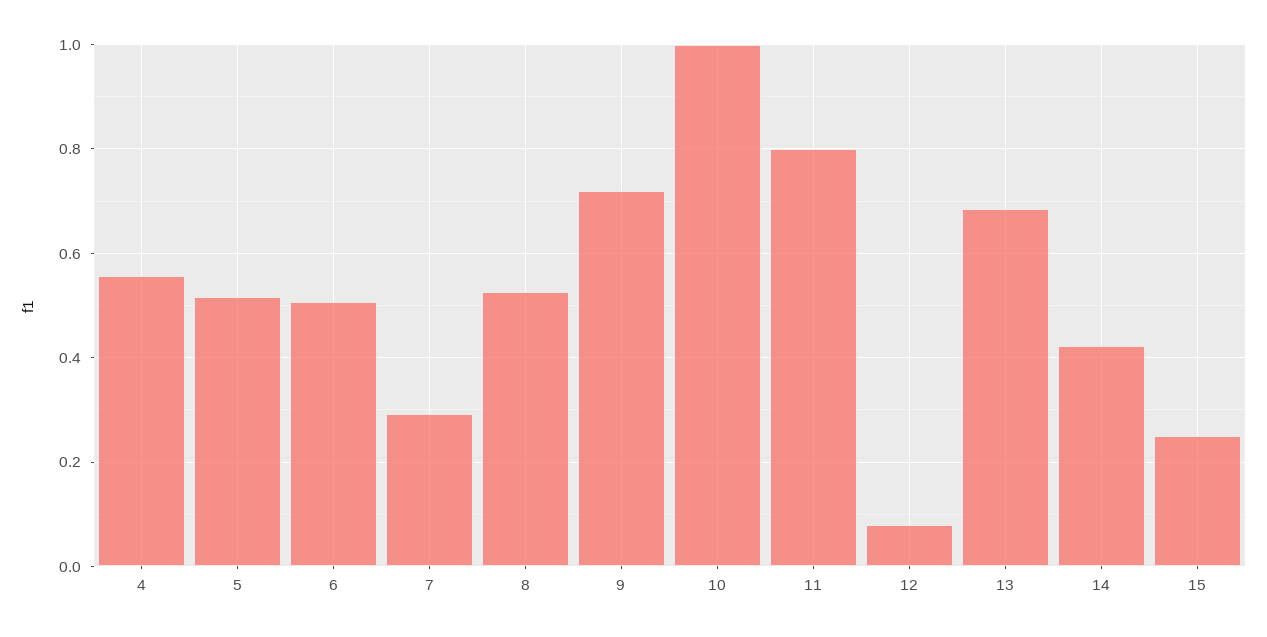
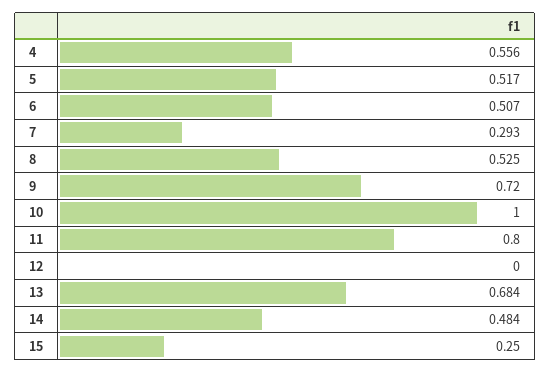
12: 0.08 -> 0
14: 0.42 -> 0.484

